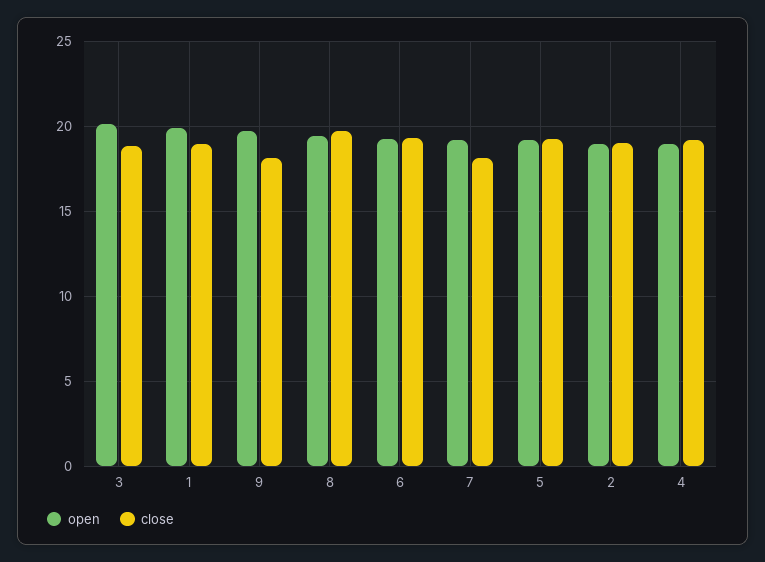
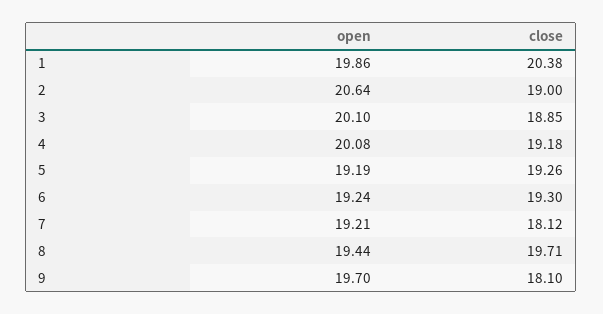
close, 1: 19 -> 20.38
open, 2: 19 -> 20.64
open, 4: 19 -> 20.08

